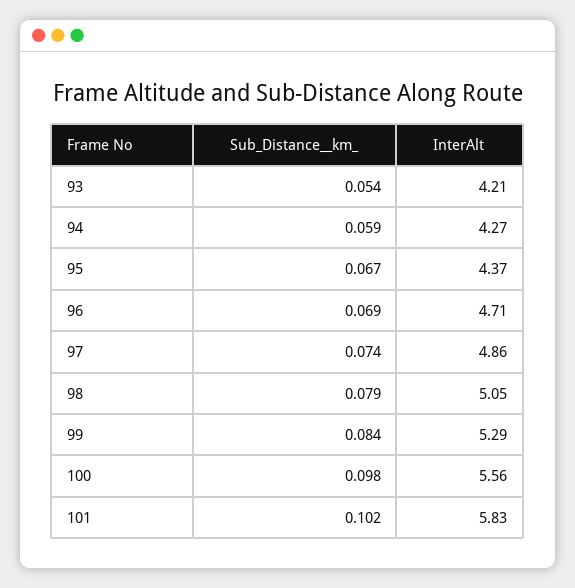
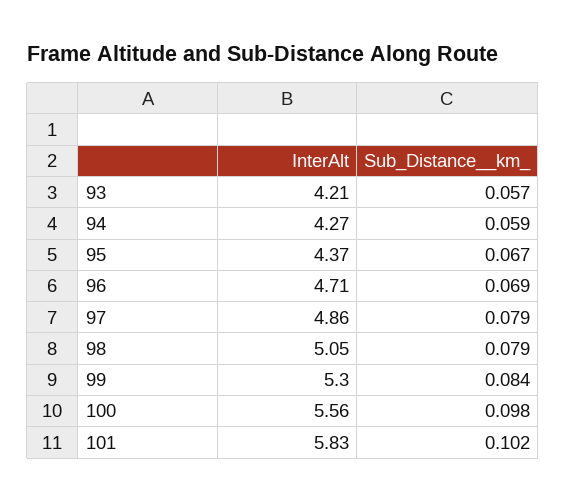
Sub_Distance__km_, 93: 0.054 -> 0.057
Sub_Distance__km_, 97: 0.074 -> 0.079
InterAlt, 99: 5.29 -> 5.3

